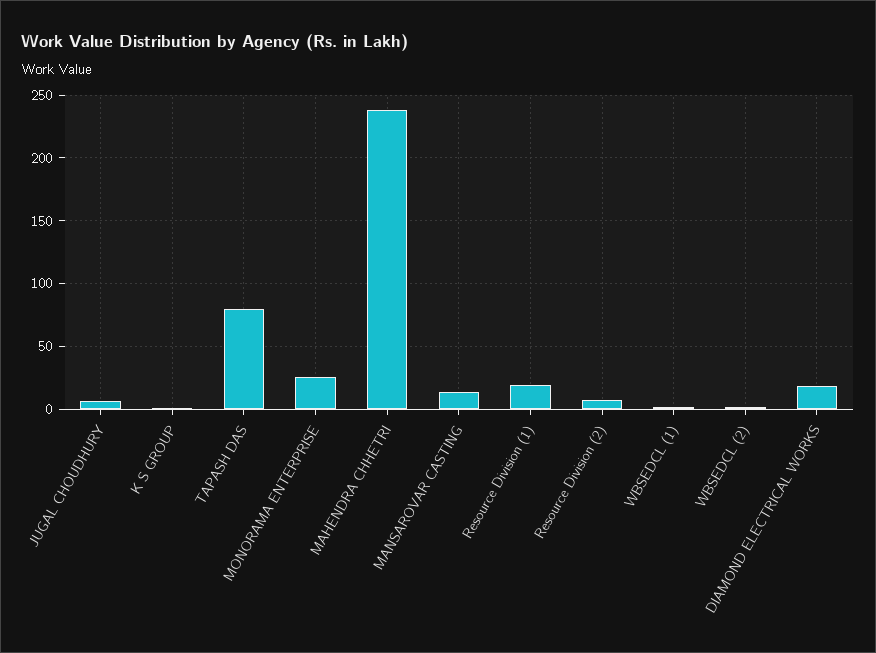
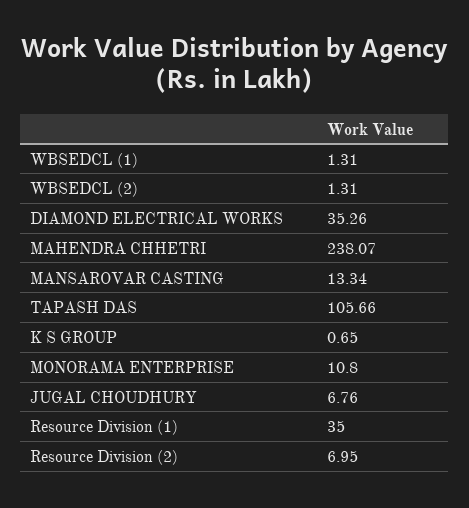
TAPASH DAS: 80 -> 105.66
MONORAMA ENTERPRISE: 25 -> 10.8
Resource Division (1): 20 -> 35
DIAMOND ELECTRICAL WORKS: 20 -> 35.26

